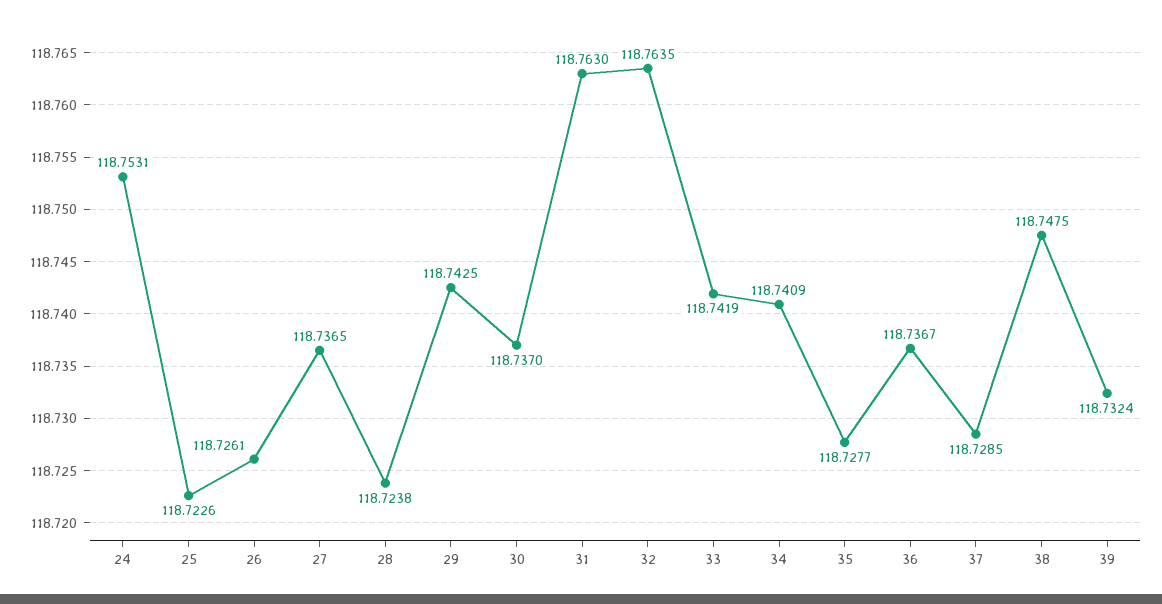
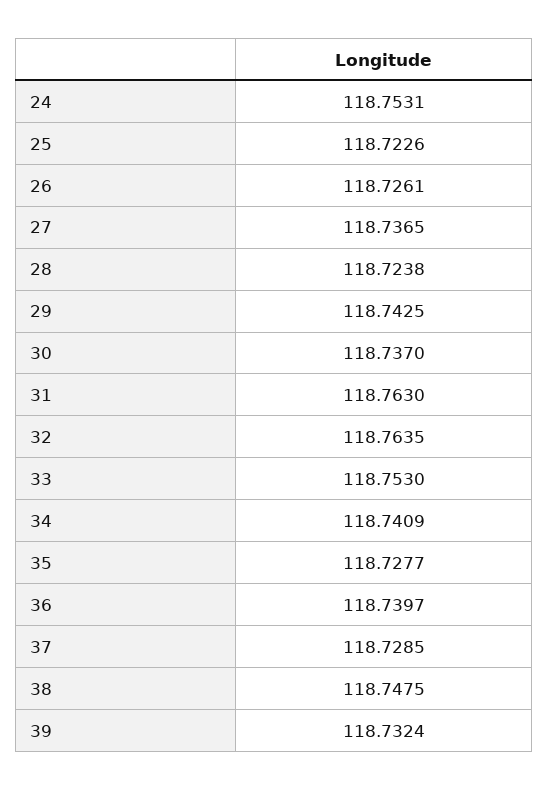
33: 118.7419 -> 118.753
36: 118.7367 -> 118.7397

